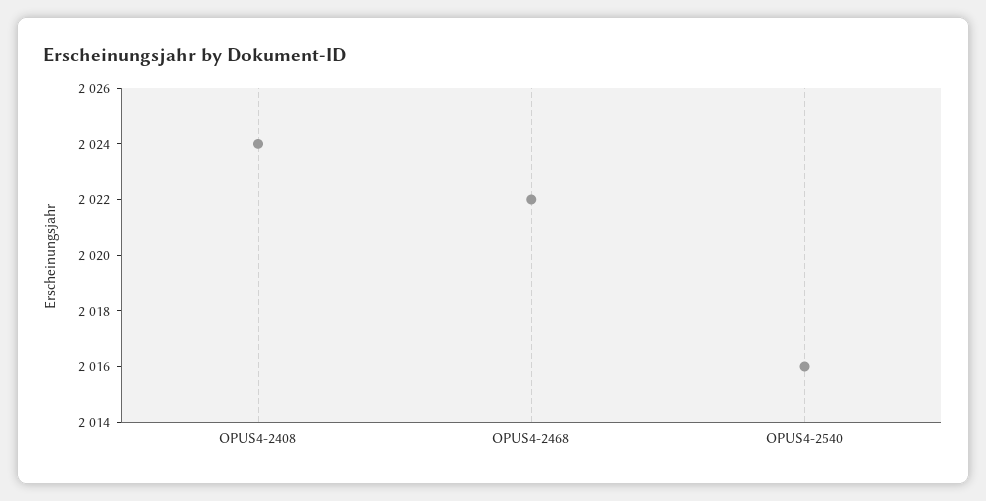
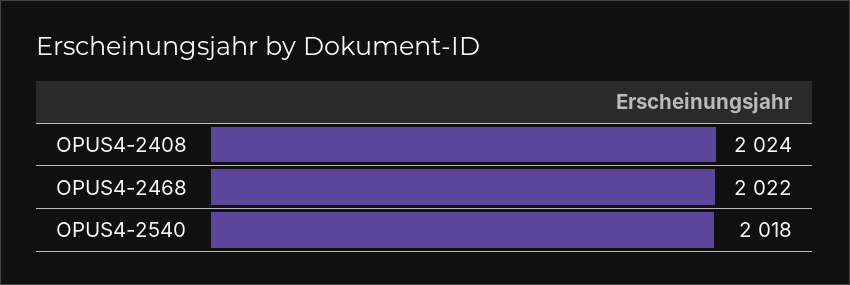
OPUS4-2540: 2016 -> 2018

